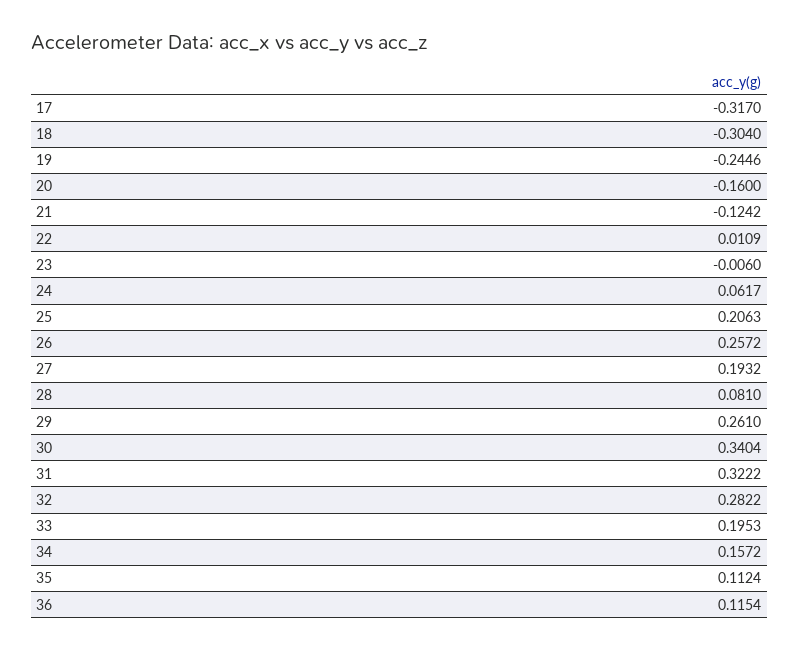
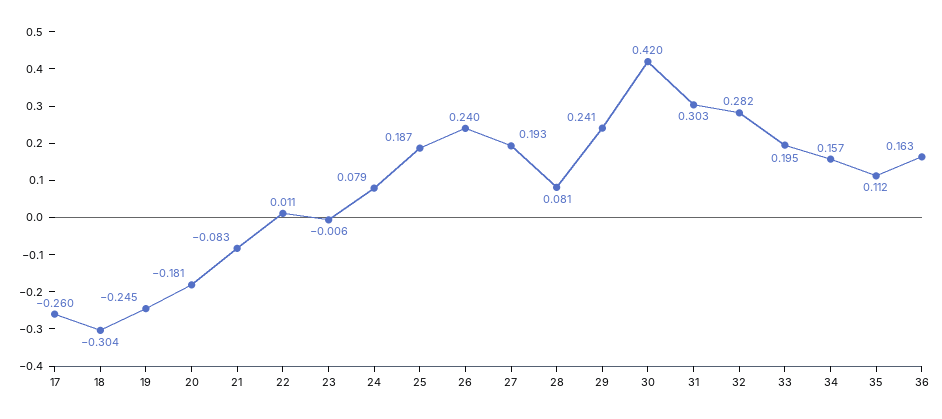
17: -0.317 -> -0.26
20: -0.16 -> -0.181
21: -0.1242 -> -0.083
24: 0.0617 -> 0.079
25: 0.2063 -> 0.187
26: 0.2572 -> 0.24
29: 0.261 -> 0.241
30: 0.3404 -> 0.42
31: 0.3222 -> 0.303
36: 0.1154 -> 0.163

